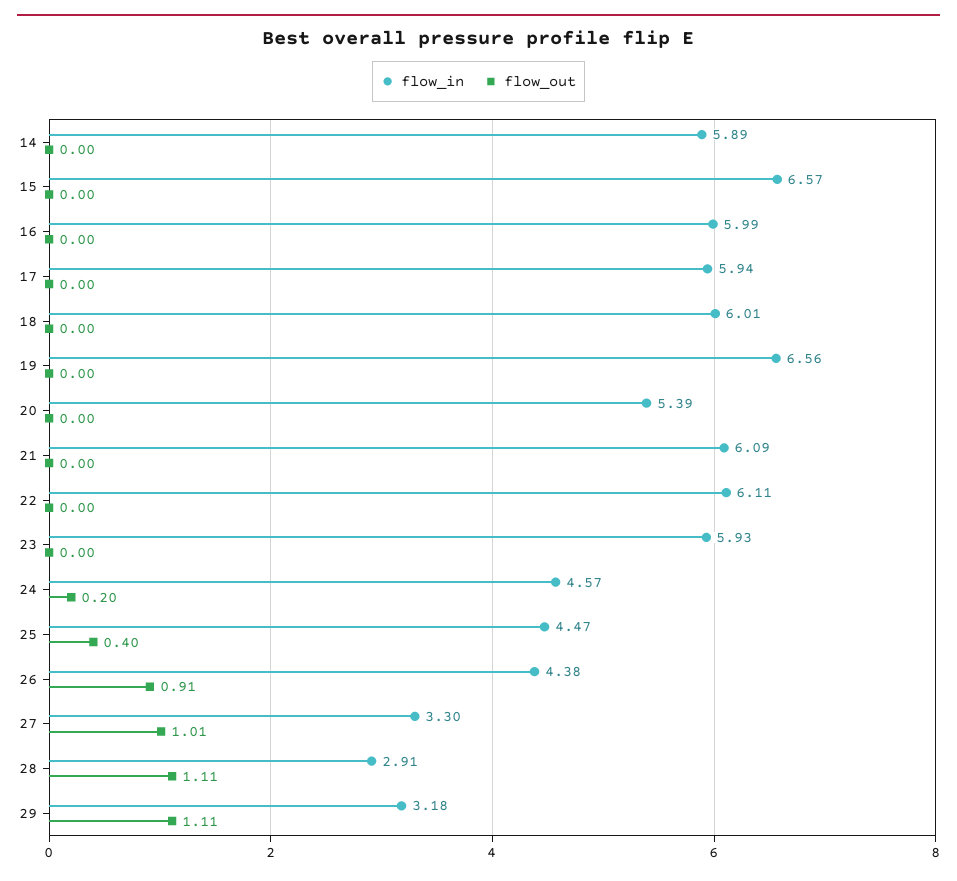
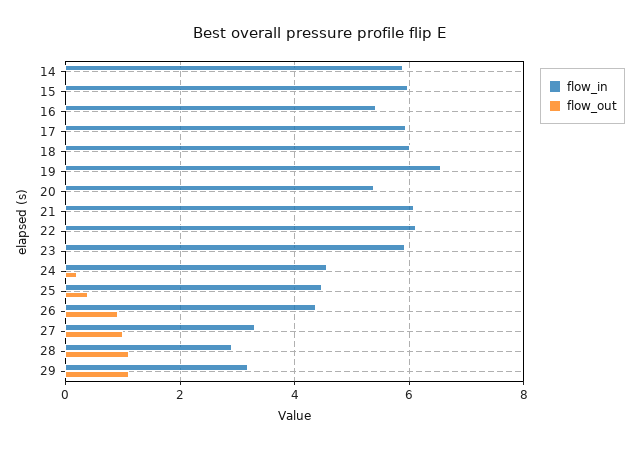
flow_in, 15: 6.57 -> 6
flow_in, 16: 5.99 -> 5.4

